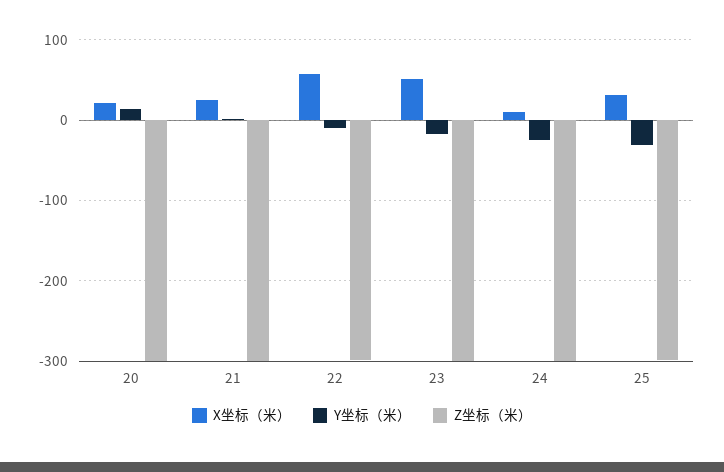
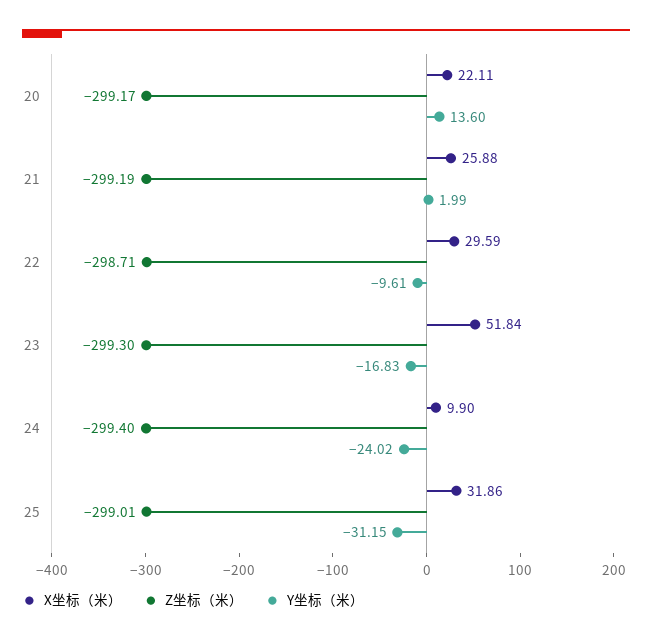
X坐标（米）, 22: 60 -> 29.59

